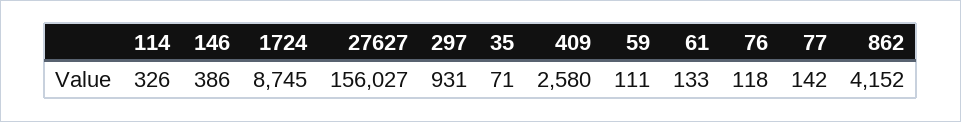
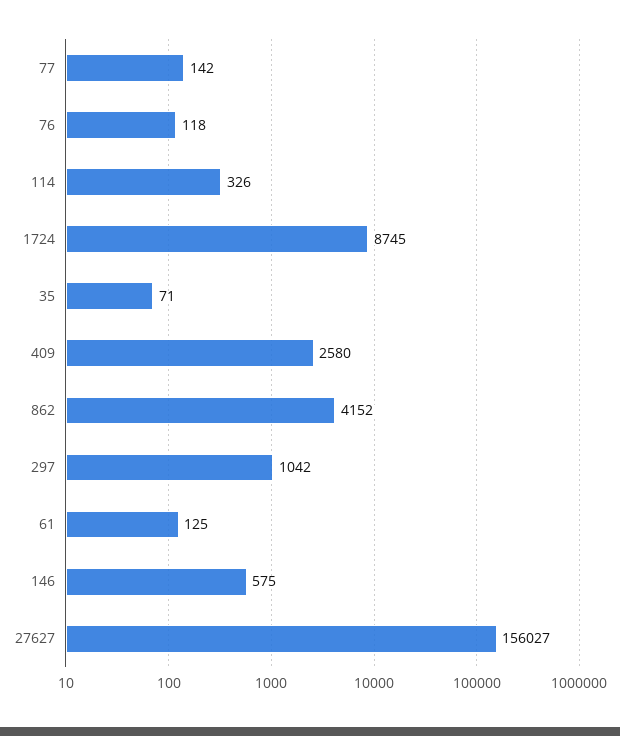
146: 386 -> 575
297: 931 -> 1042
59: 111 -> none
61: 133 -> 125

